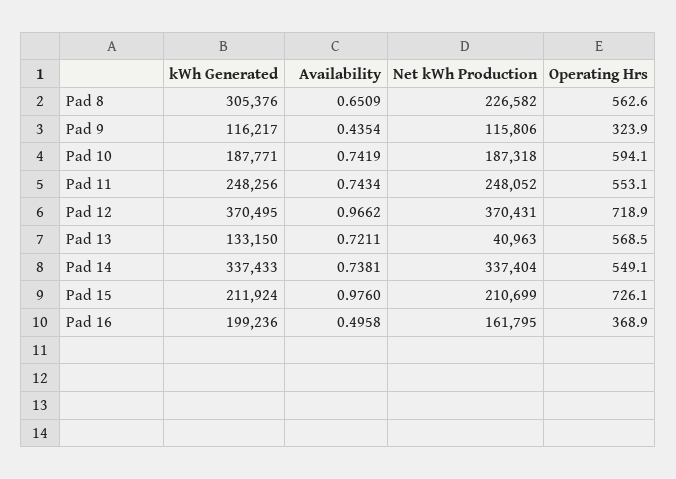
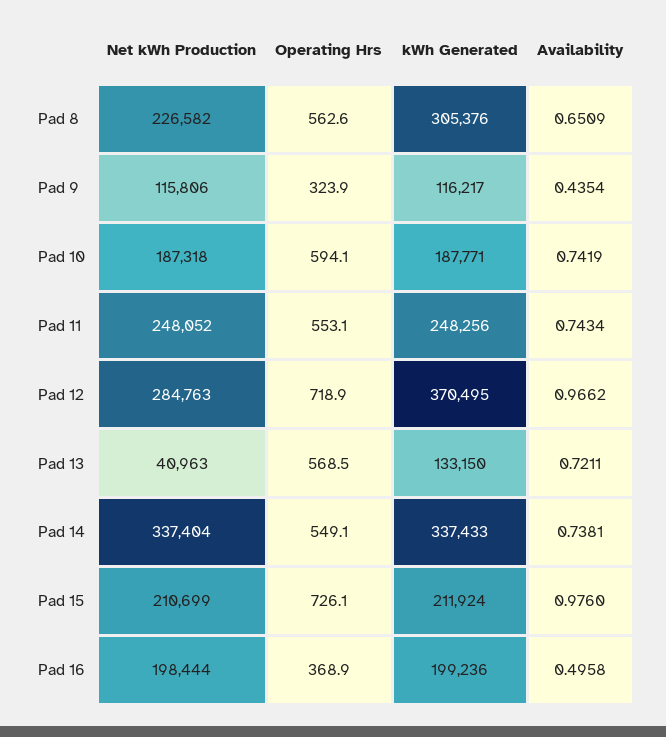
Net kWh Production, Pad 12: 370431 -> 284763
Net kWh Production, Pad 16: 161795 -> 198444

